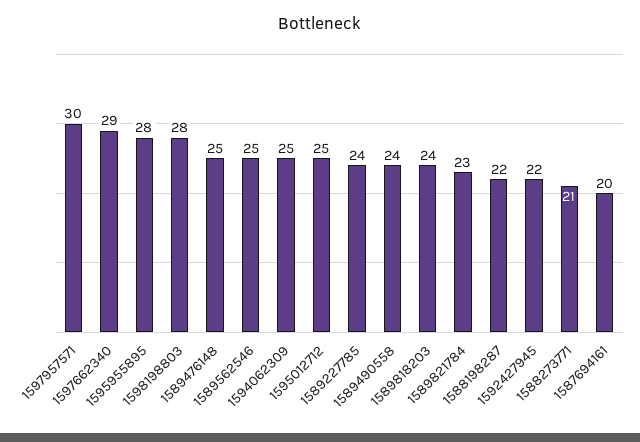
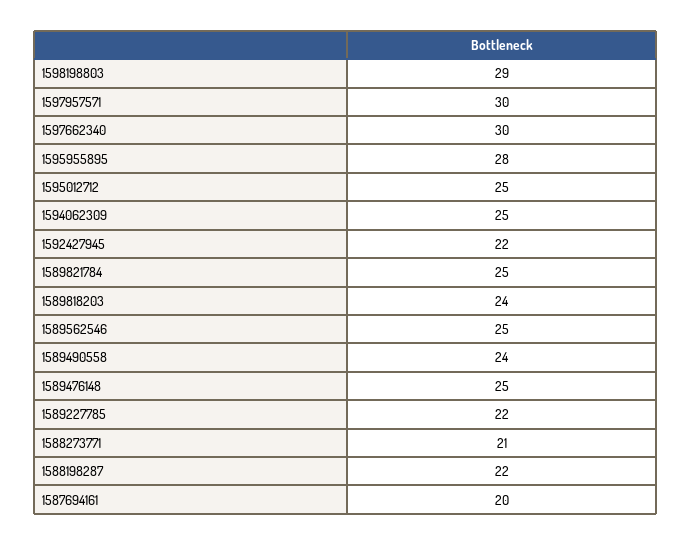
1597662340: 29 -> 30
1598198803: 28 -> 29
1589227785: 24 -> 22
1589821784: 23 -> 25

